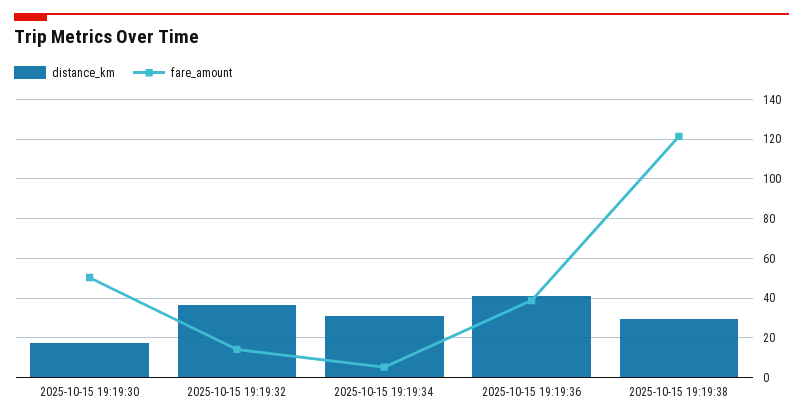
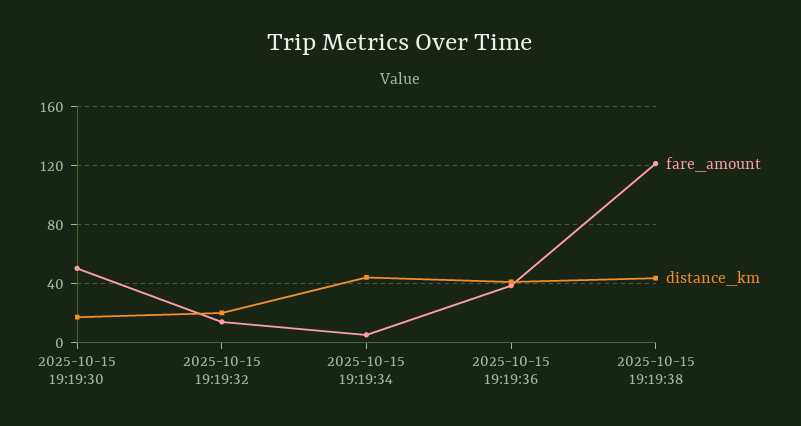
distance_km, 2025-10-15 19:19:32: 35 -> 20
distance_km, 2025-10-15 19:19:34: 30 -> 45
distance_km, 2025-10-15 19:19:38: 30 -> 45

